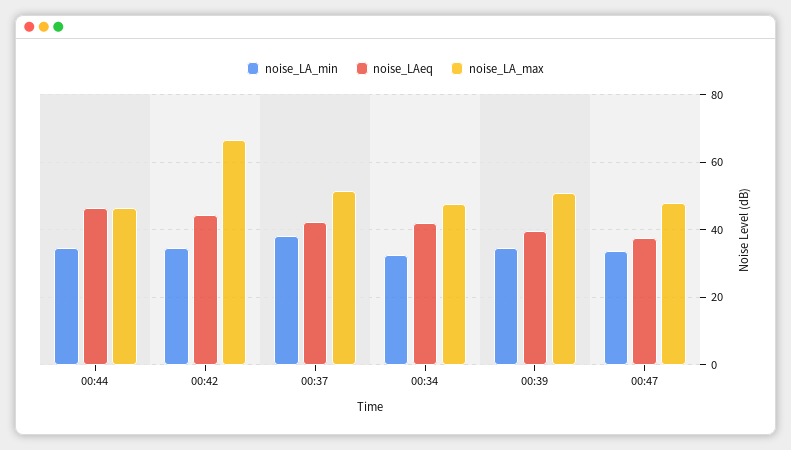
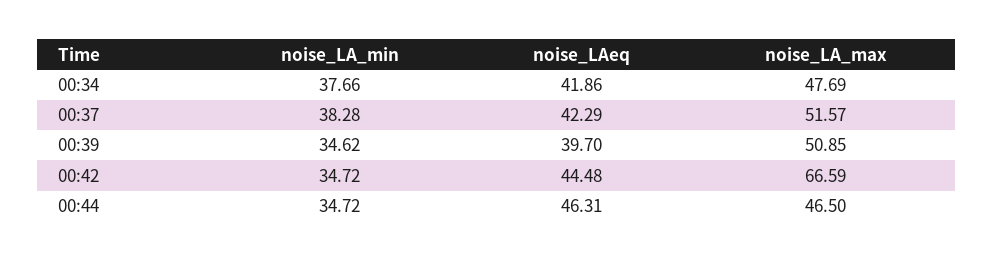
noise_LA_min, 00:34: 32 -> 37.66
noise_LA_min, 00:47: 34 -> none
noise_LAeq, 00:47: 38 -> none
noise_LA_max, 00:47: 48 -> none

